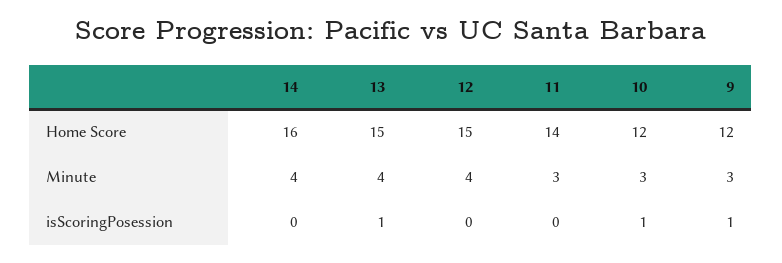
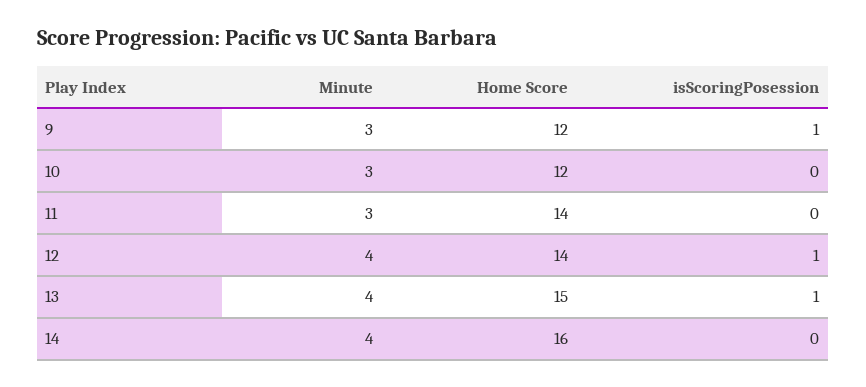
12, Home Score: 15 -> 14
12, isScoringPosession: 0 -> 1
10, isScoringPosession: 1 -> 0

